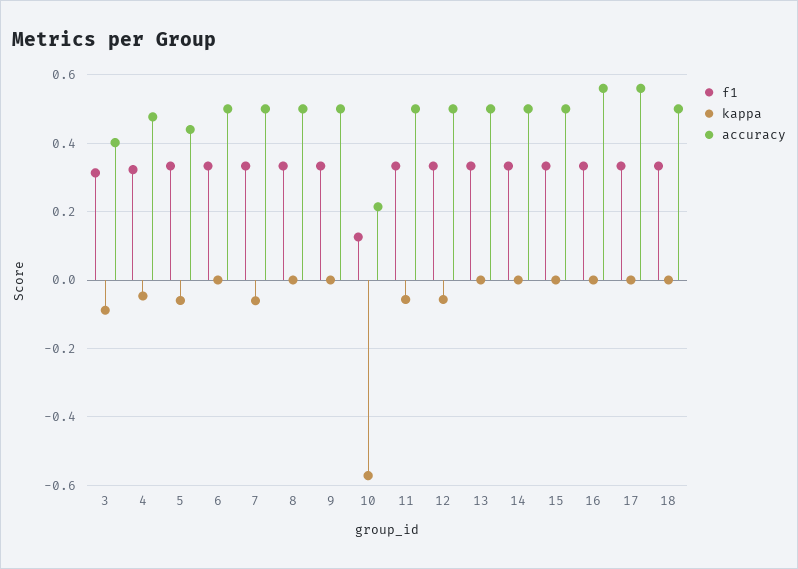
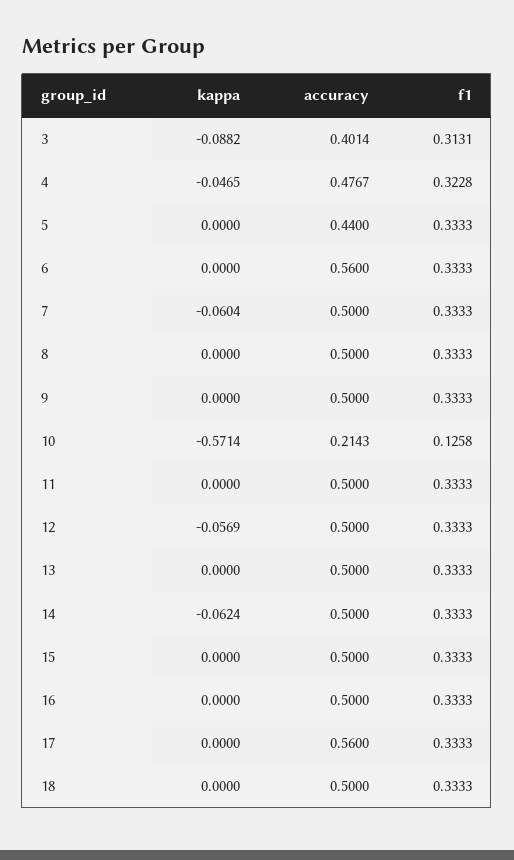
kappa, 5: -0.06 -> 0
accuracy, 6: 0.5 -> 0.56
kappa, 11: -0.06 -> 0
kappa, 14: 0 -> -0.0624
accuracy, 16: 0.56 -> 0.5

